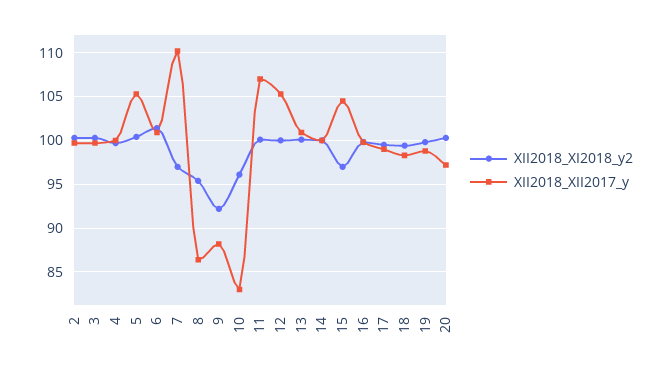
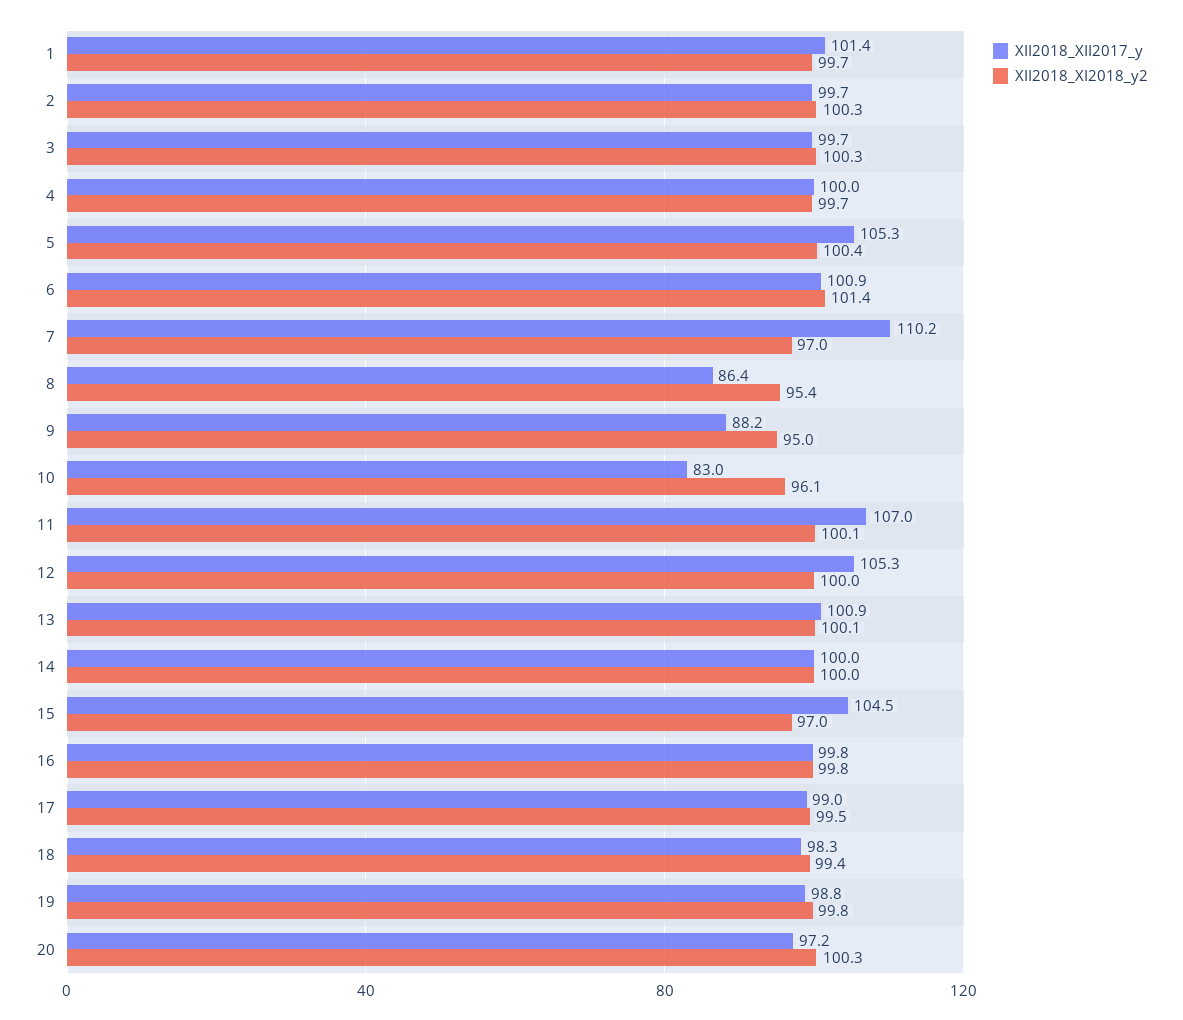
XII2018_XI2018_y2, 9: 92 -> 95
XII2018_XII2017_y, 1: none -> 101.4
XII2018_XI2018_y2, 1: none -> 99.7

